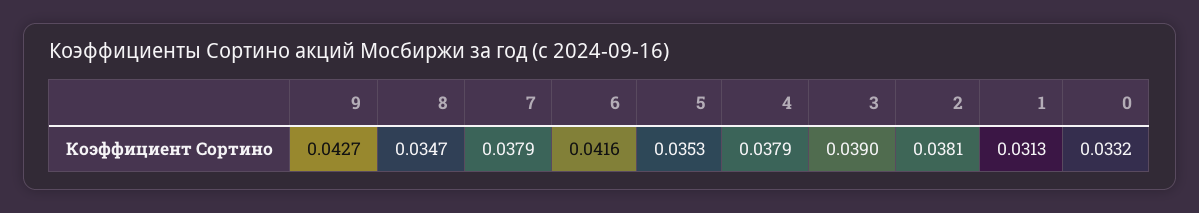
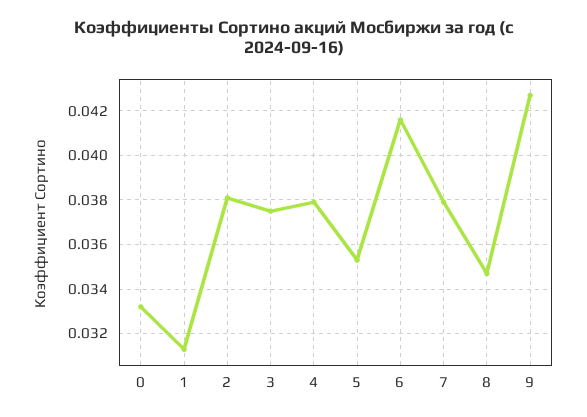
3: 0.039 -> 0.0375

